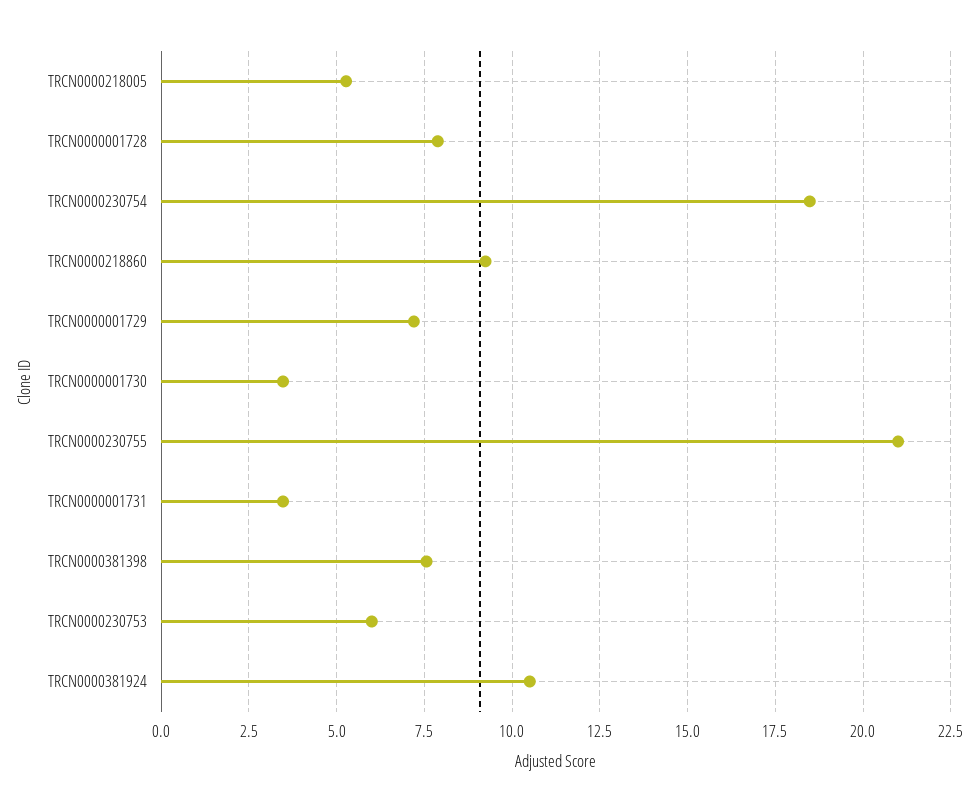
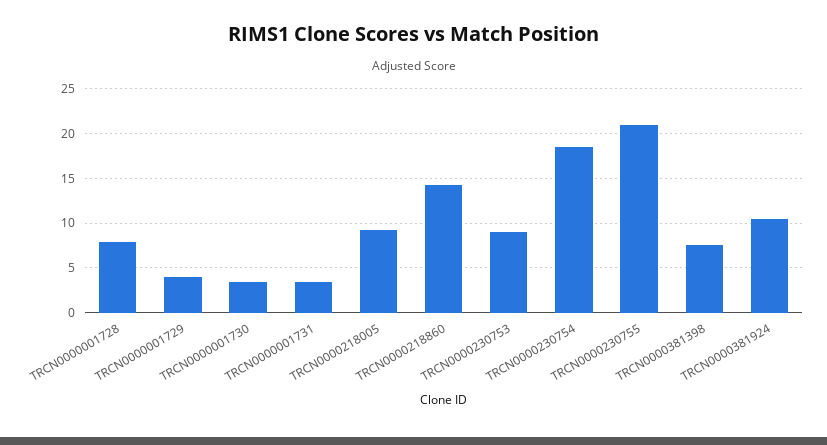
TRCN0000218005: 5.25 -> 9
TRCN0000218860: 9.25 -> 14
TRCN0000001729: 7.25 -> 4
TRCN0000230753: 6 -> 9

